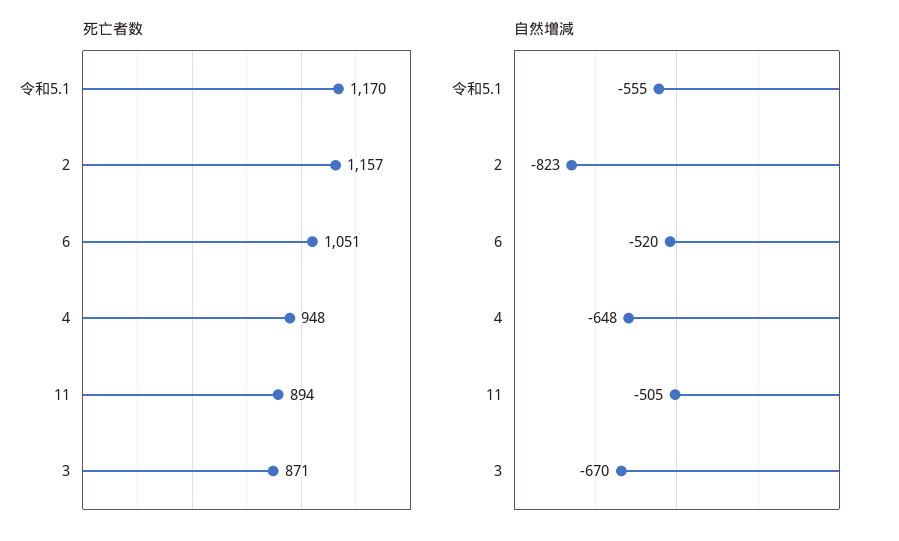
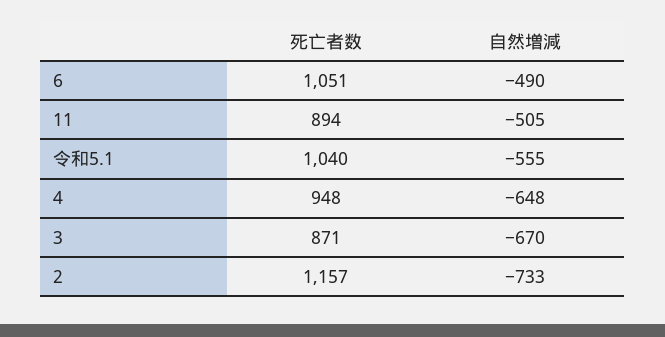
死亡者数, 令和5.1: 1170 -> 1040
自然増減, 2: -823 -> -733
自然増減, 6: -520 -> -490

